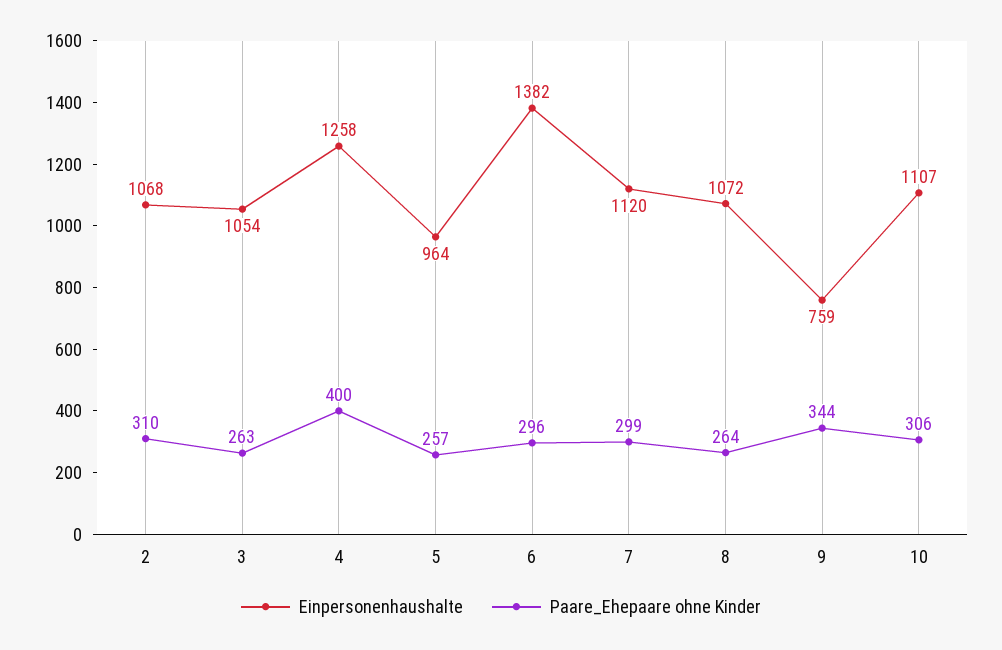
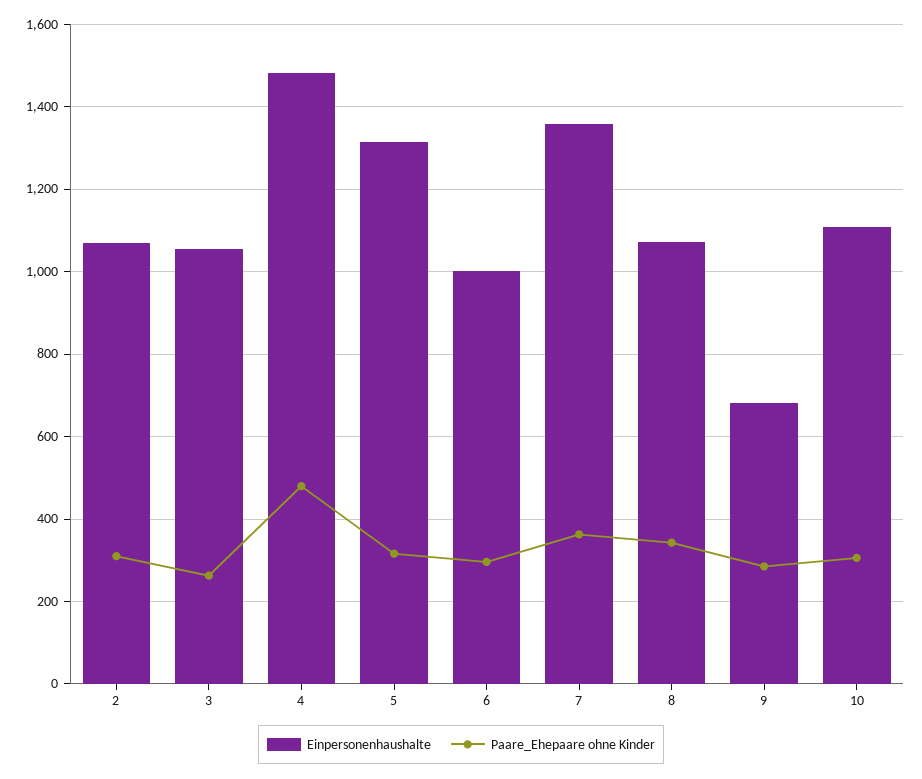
Einpersonenhaushalte, 4: 1258 -> 1480
Paare_Ehepaare ohne Kinder, 4: 400 -> 480
Einpersonenhaushalte, 5: 964 -> 1320
Paare_Ehepaare ohne Kinder, 5: 257 -> 320
Einpersonenhaushalte, 6: 1382 -> 1000
Einpersonenhaushalte, 7: 1120 -> 1360
Paare_Ehepaare ohne Kinder, 7: 299 -> 360
Paare_Ehepaare ohne Kinder, 8: 264 -> 340
Einpersonenhaushalte, 9: 759 -> 680
Paare_Ehepaare ohne Kinder, 9: 344 -> 280

